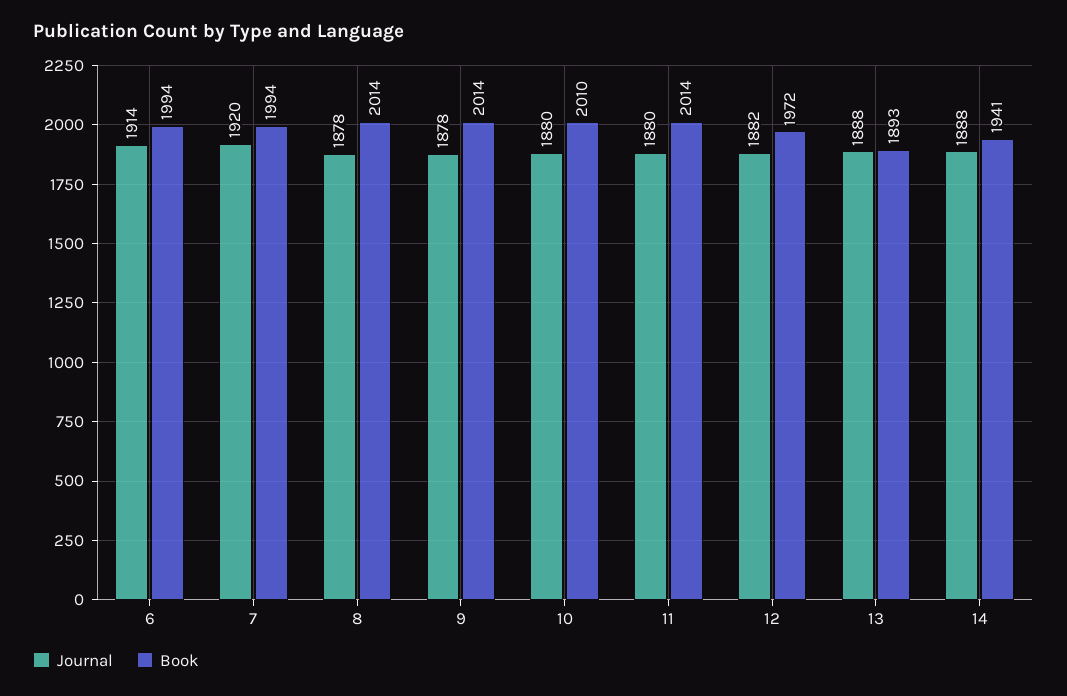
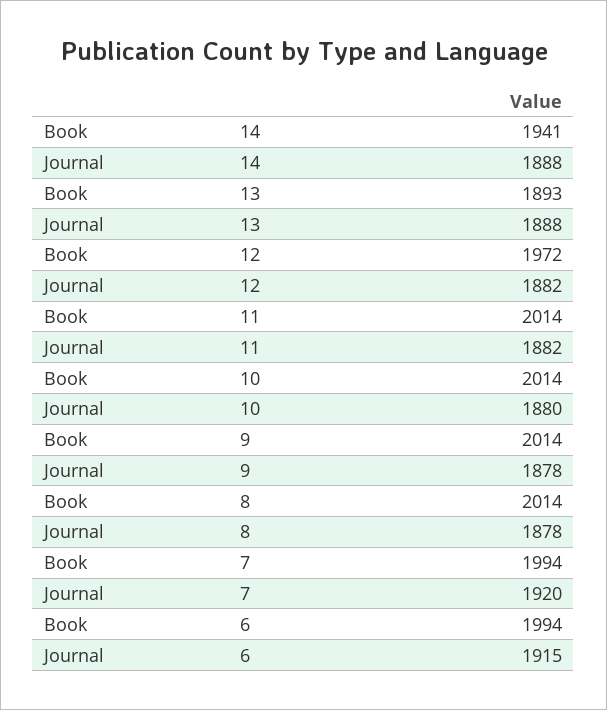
Journal, 6: 1914 -> 1915
Book, 10: 2010 -> 2014
Journal, 11: 1880 -> 1882

